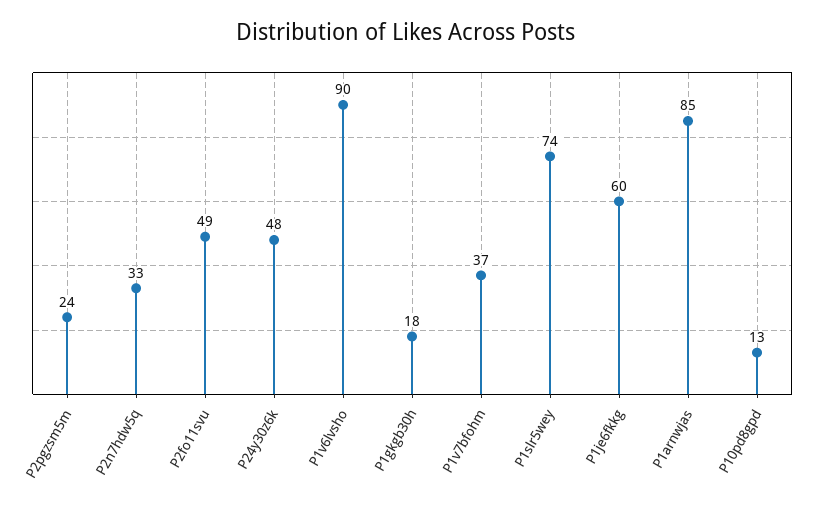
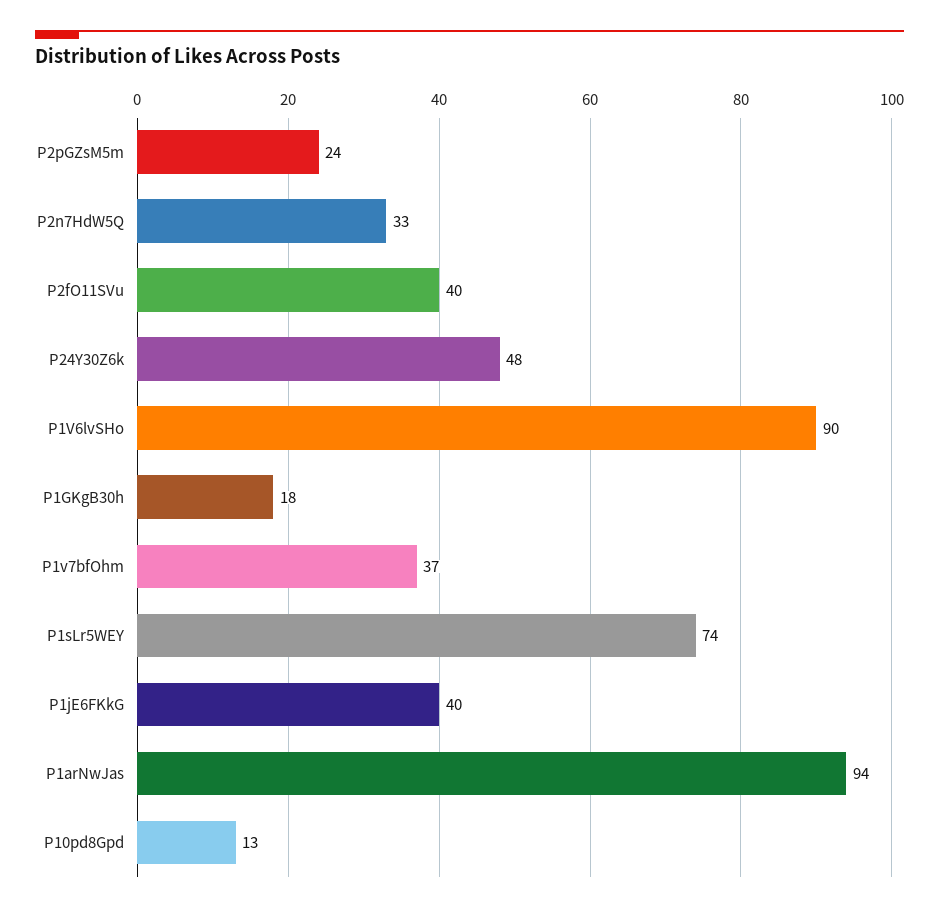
P2fo11svu: 49 -> 40
P1je6fkkg: 60 -> 40
P1arnwjas: 85 -> 94

